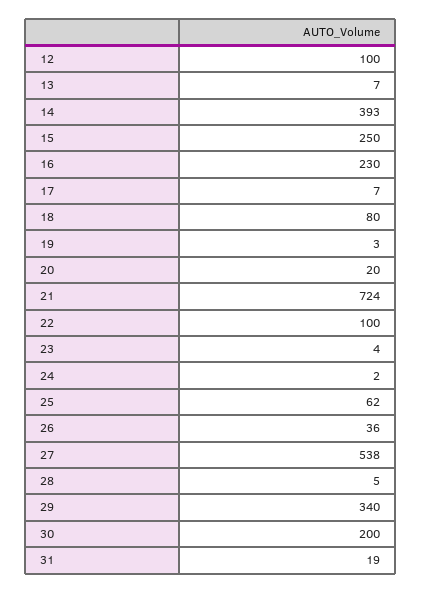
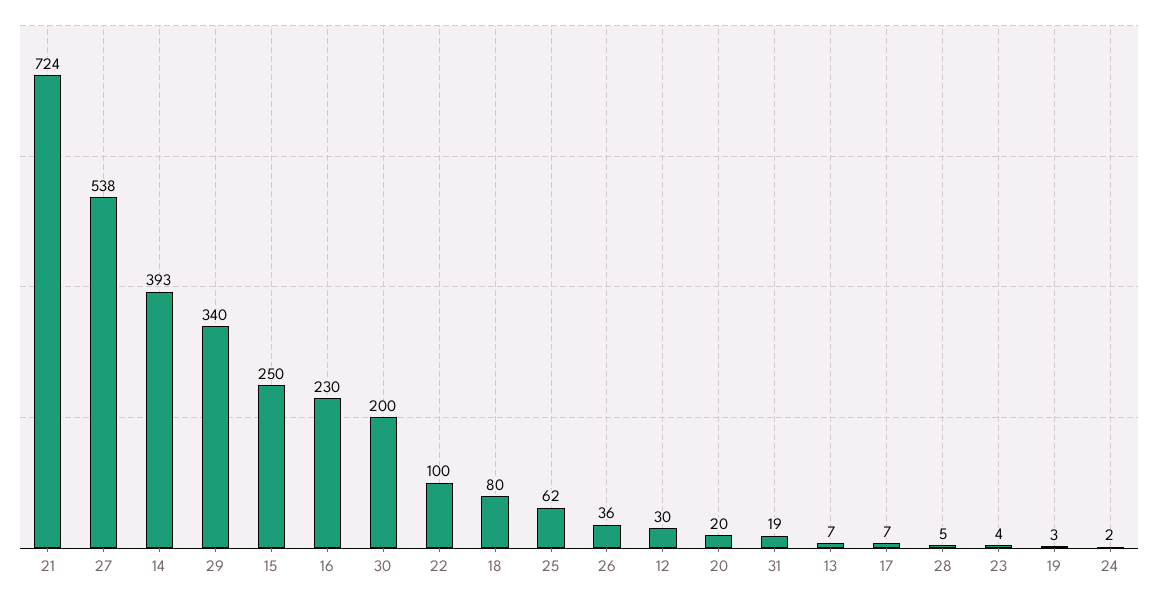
12: 100 -> 30

